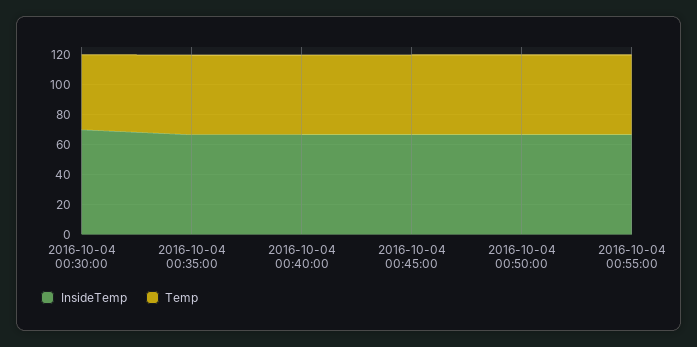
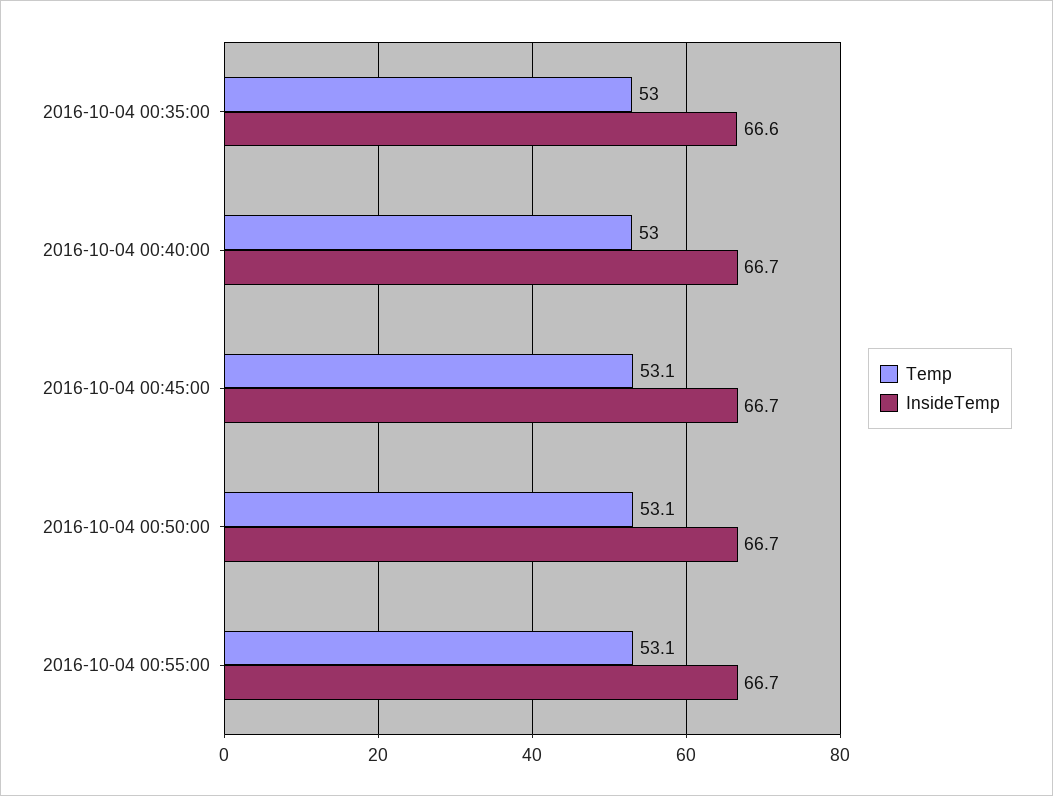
InsideTemp, 2016-10-04 00:30:00: 70 -> none
Temp, 2016-10-04 00:30:00: 50 -> none

